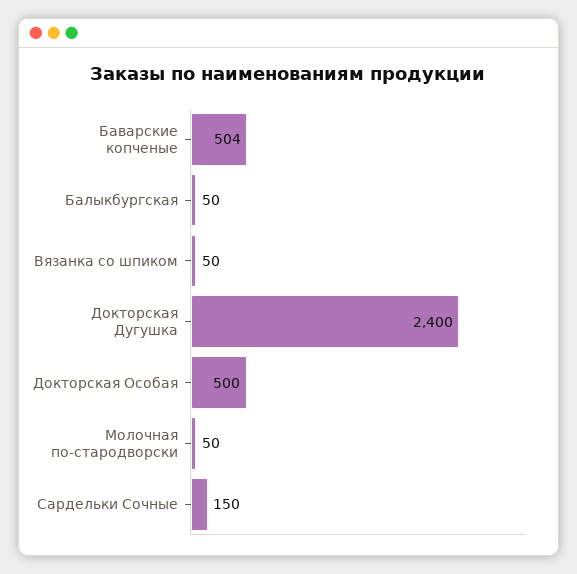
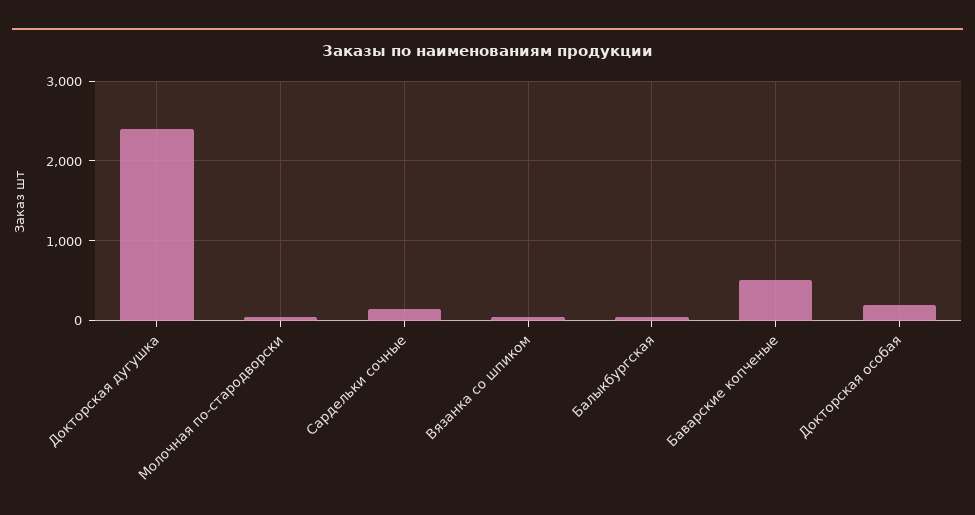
Докторская Особая: 500 -> 200

